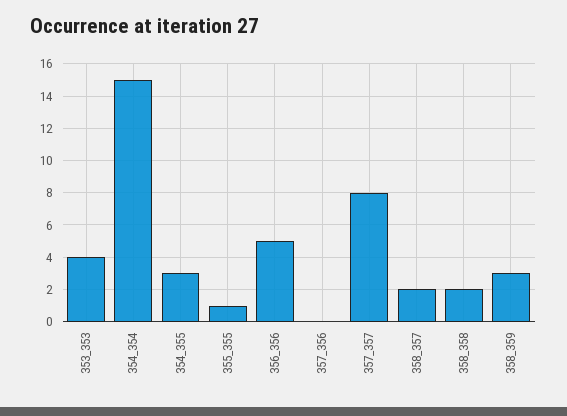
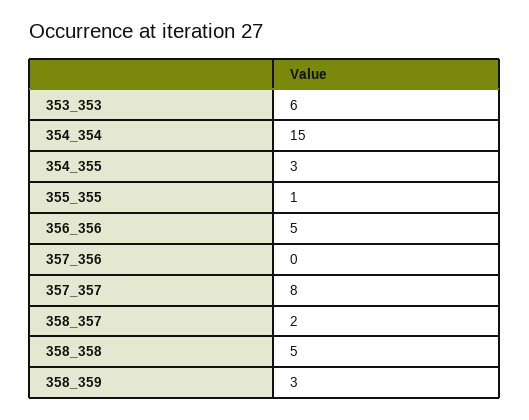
353_353: 4 -> 6
358_358: 2 -> 5

